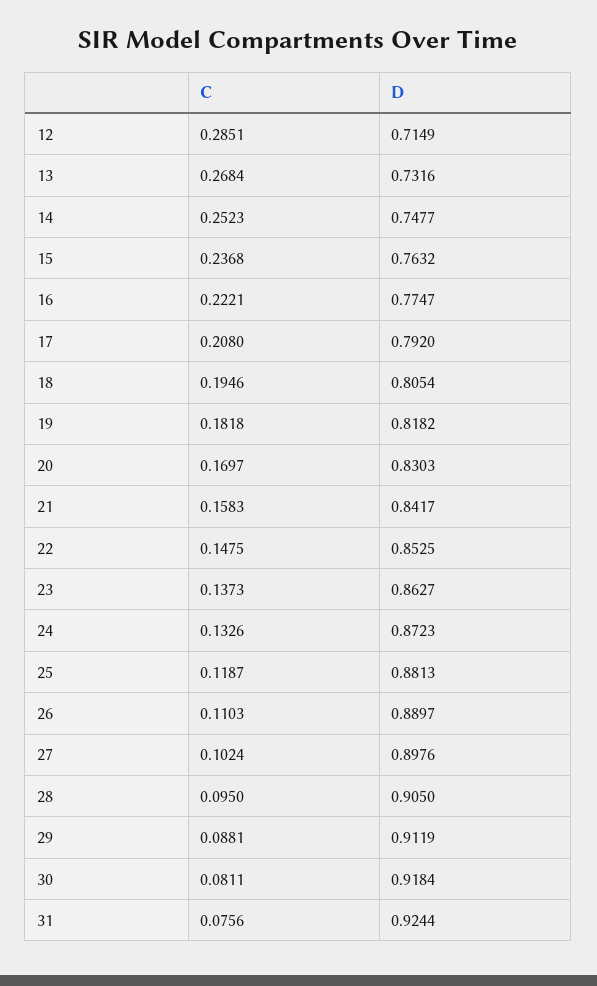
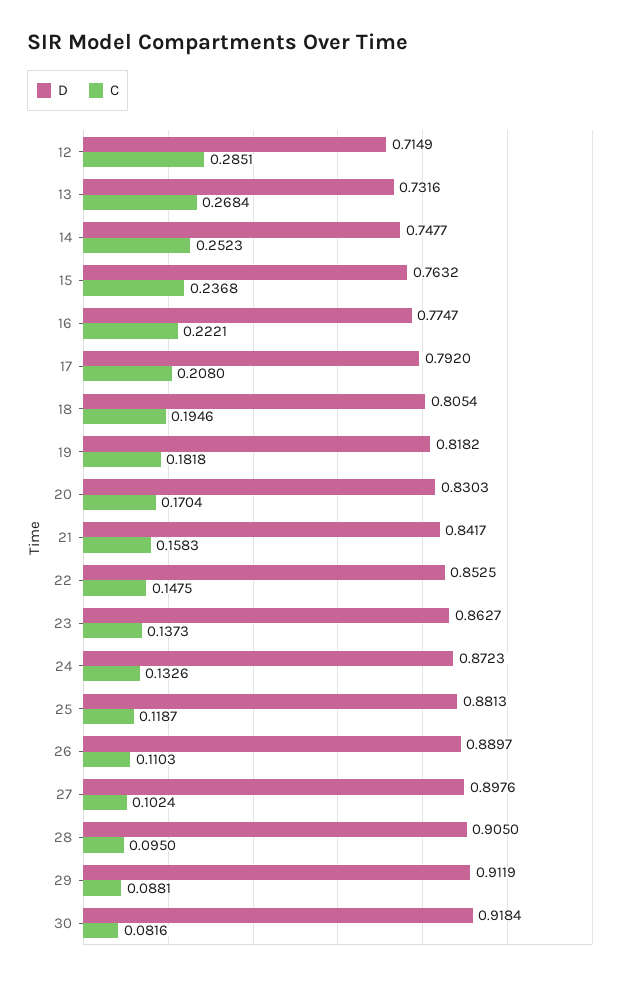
C, 20: 0.1697 -> 0.1704
C, 30: 0.0811 -> 0.0816
C, 31: 0.0756 -> none
D, 31: 0.9244 -> none

